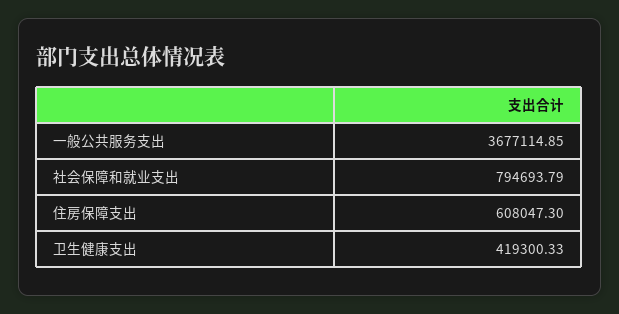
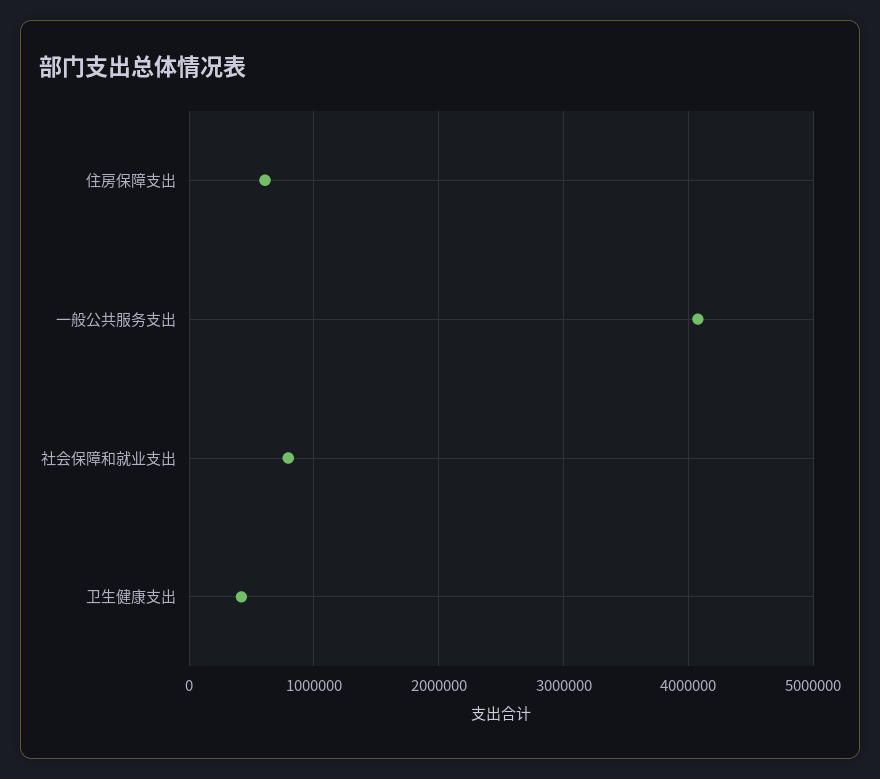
一般公共服务支出: 3677114.85 -> 4100000

